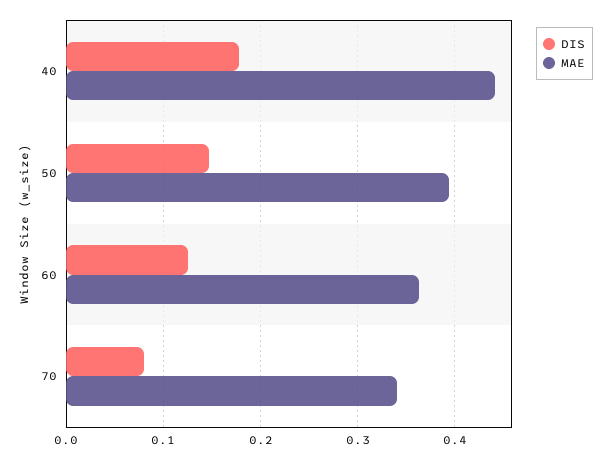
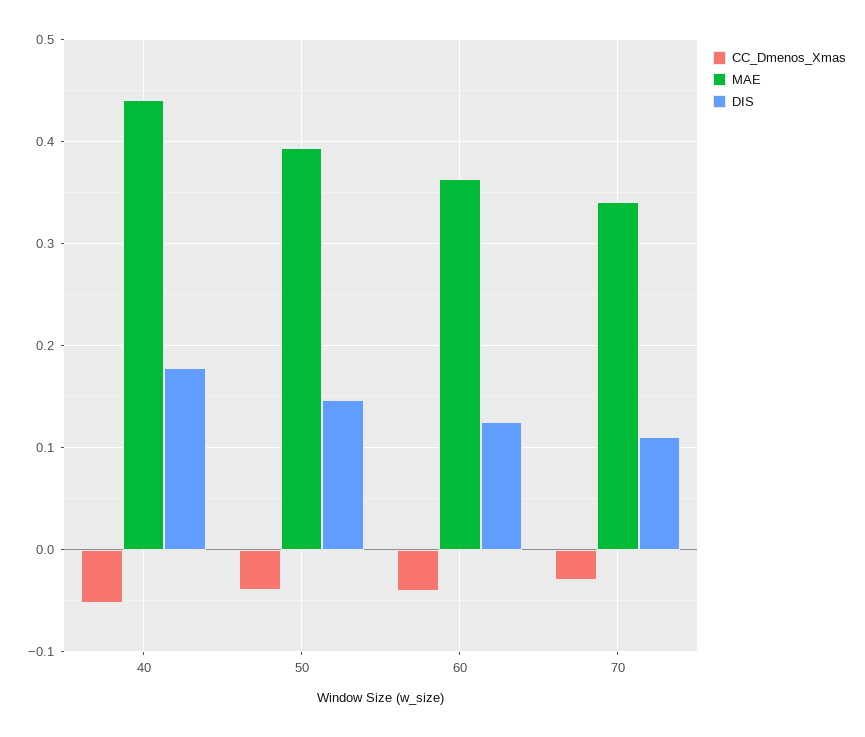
DIS, 70: 0.08 -> 0.11
CC_Dmenos_Xmas, 40: none -> -0.05
CC_Dmenos_Xmas, 50: none -> -0.04
CC_Dmenos_Xmas, 60: none -> -0.04
CC_Dmenos_Xmas, 70: none -> -0.03

